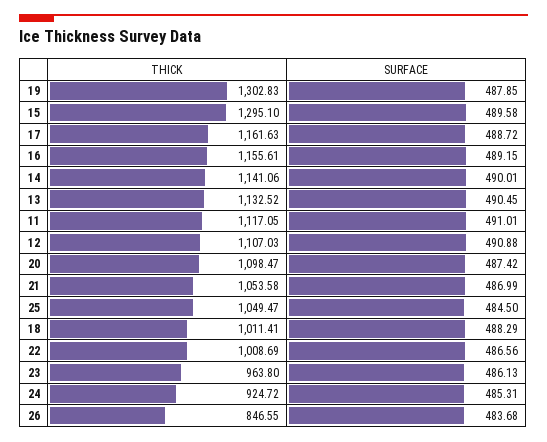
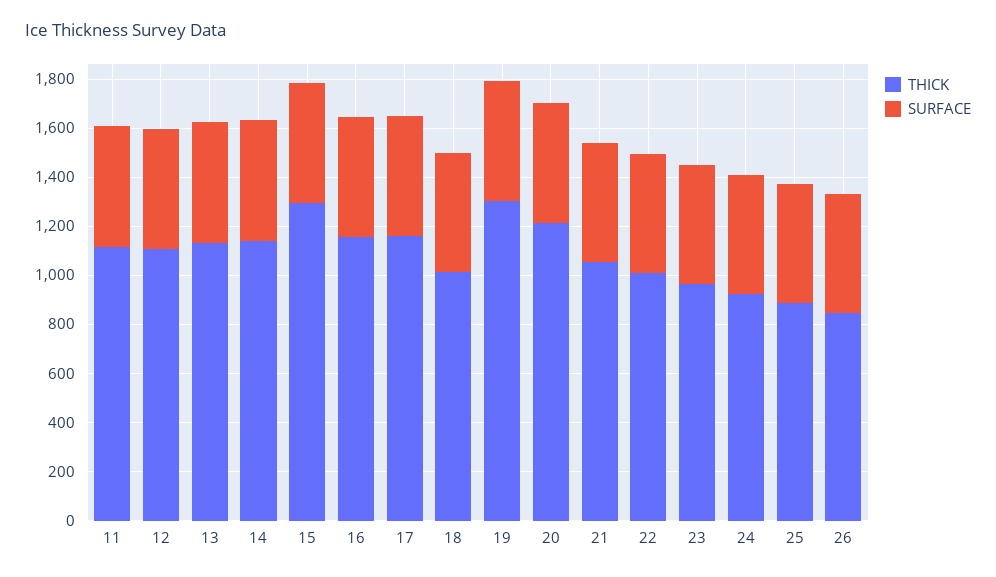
THICK, 20: 1098.47 -> 1200
THICK, 25: 1049.47 -> 900

